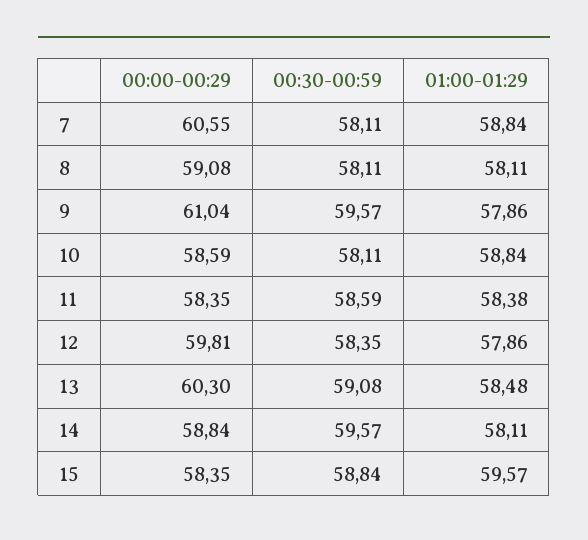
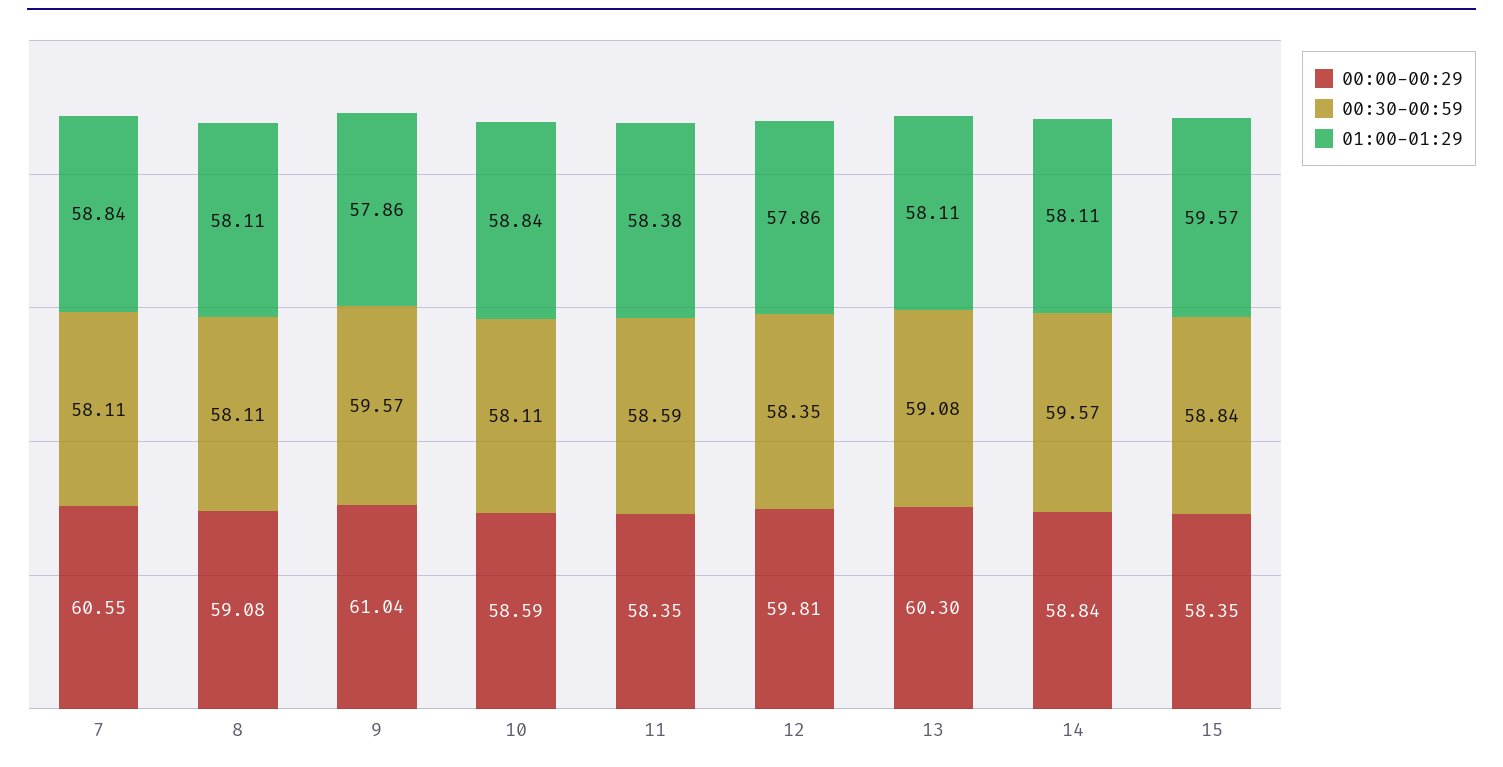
01:00-01:29, 13: 58.48 -> 58.11

